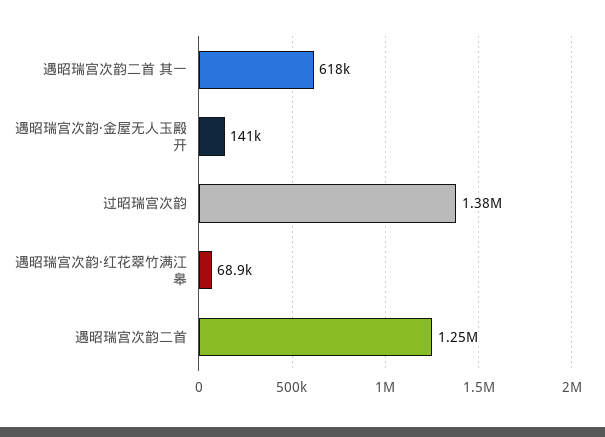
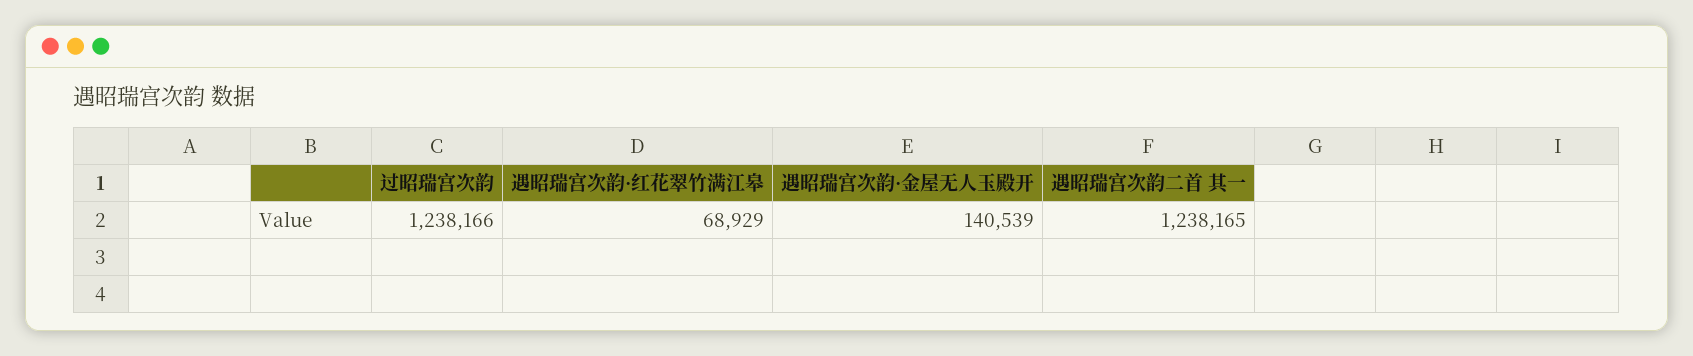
遇昭瑞宫次韵二首 其一: 618000 -> 1238165
过昭瑞宫次韵: 1380000 -> 1238166
遇昭瑞宫次韵二首: 1250000 -> none

